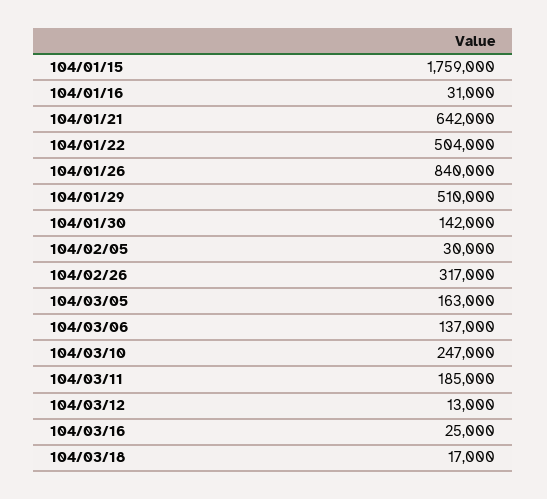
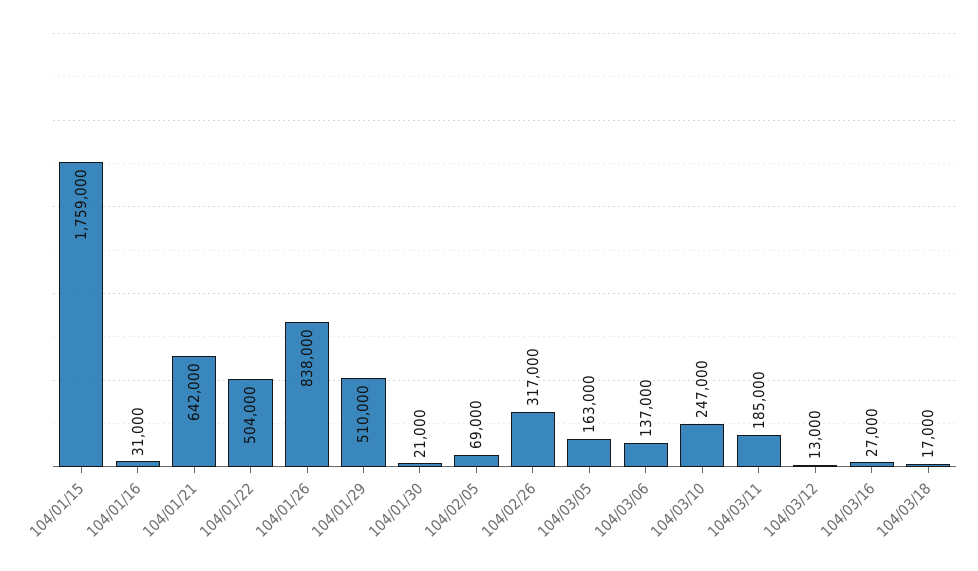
104/01/26: 840000 -> 838000
104/01/30: 142000 -> 21000
104/02/05: 30000 -> 69000
104/03/16: 25000 -> 27000

